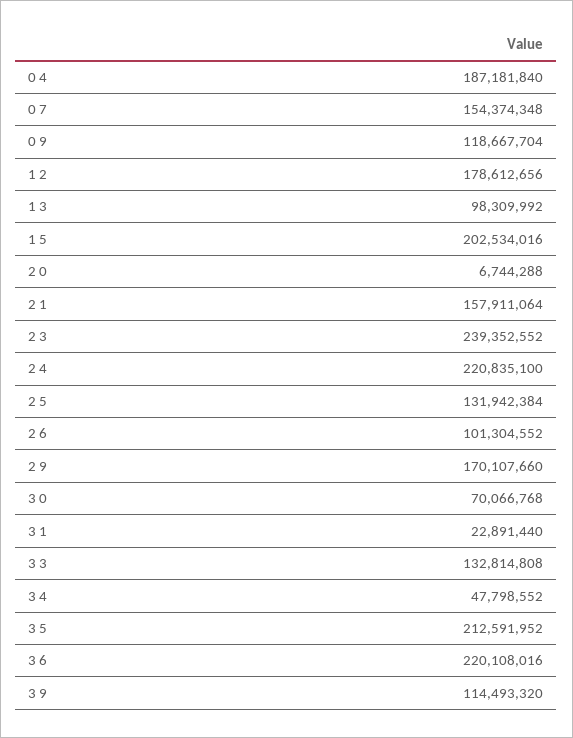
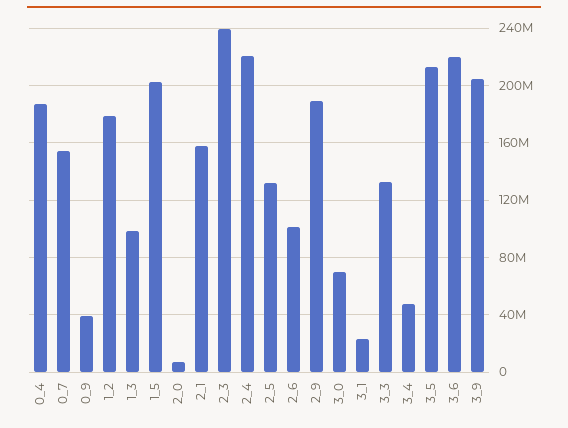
0 9: 118667704 -> 40000000
2 9: 170107660 -> 190000000
3 9: 114493320 -> 205000000

